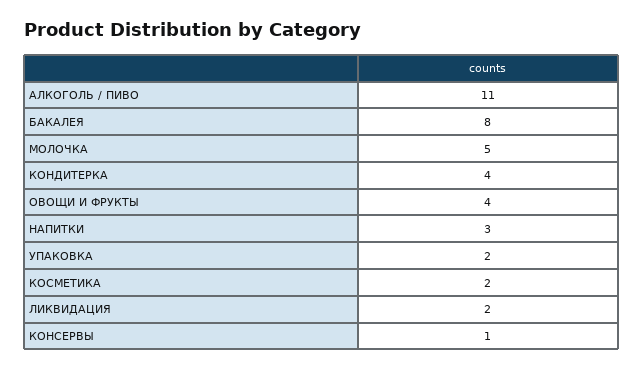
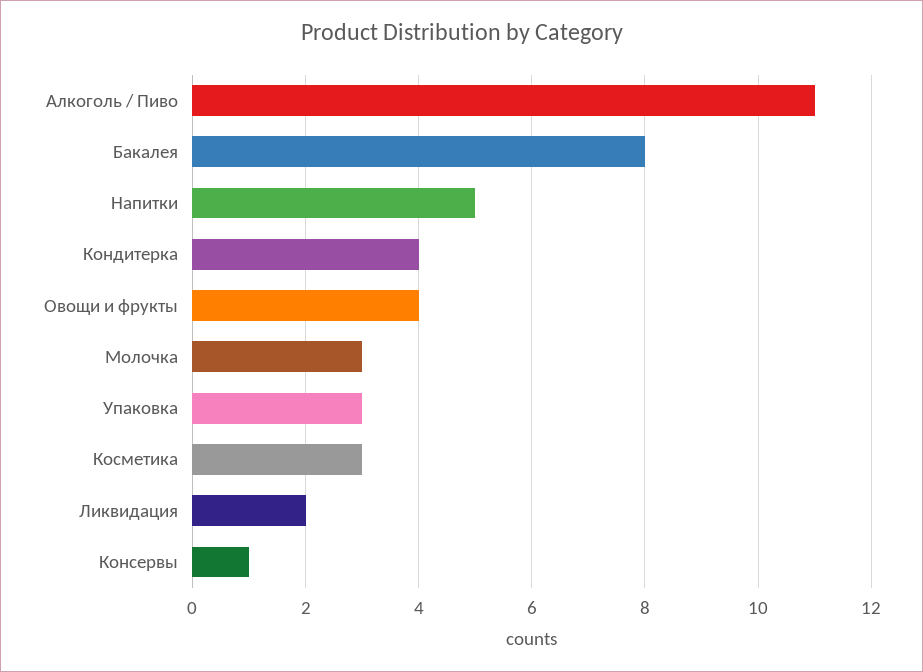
МОЛОЧКА: 5 -> 3
НАПИТКИ: 3 -> 5
УПАКОВКА: 2 -> 3
КОСМЕТИКА: 2 -> 3

